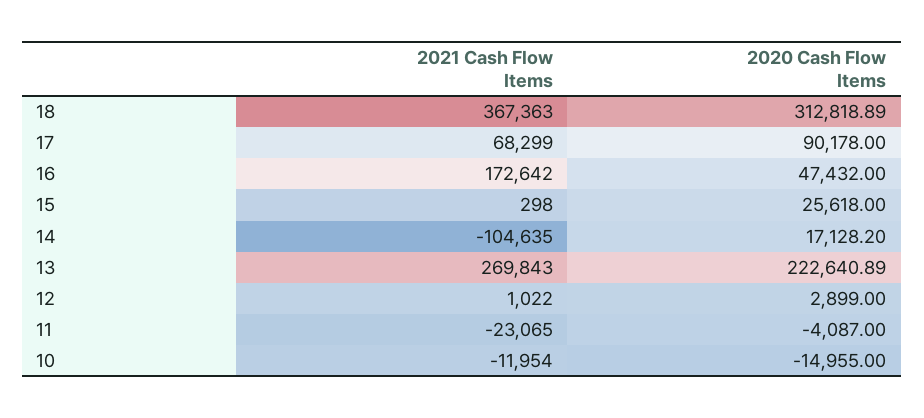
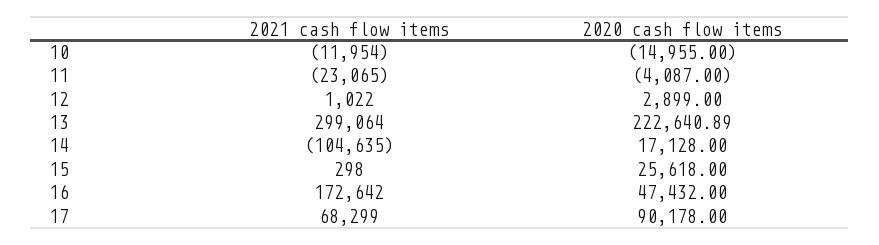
2021 Cash Flow Items, 18: 367363 -> none
2020 Cash Flow Items, 18: 312818.89 -> none
2020 Cash Flow Items, 14: 17128.2 -> 17128
2021 Cash Flow Items, 13: 269843 -> 299064

